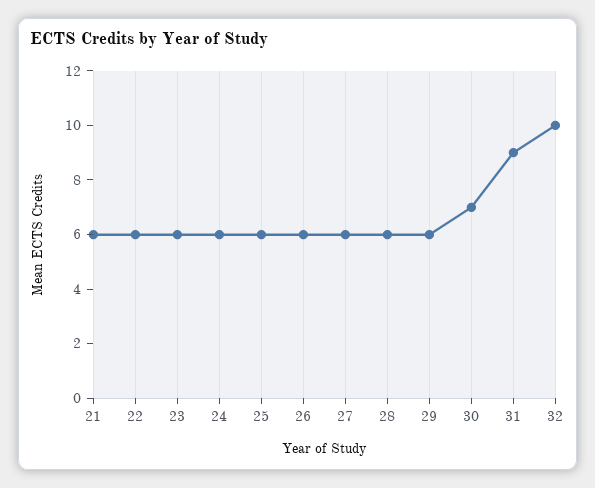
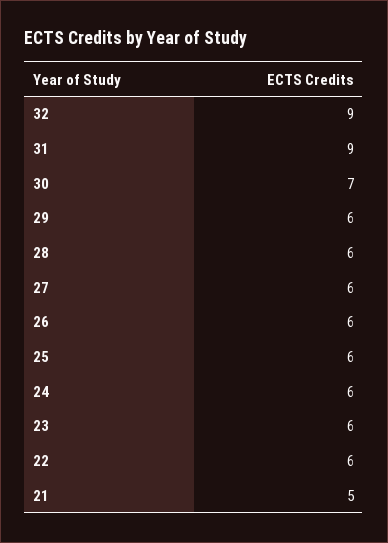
21: 6 -> 5
32: 10 -> 9

